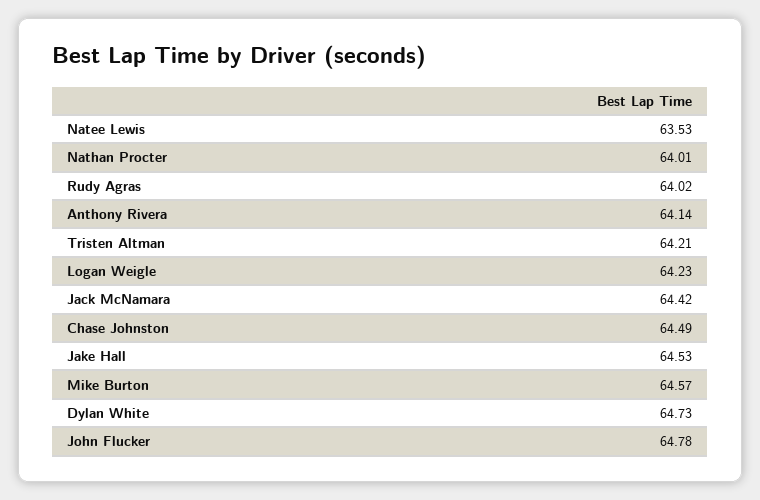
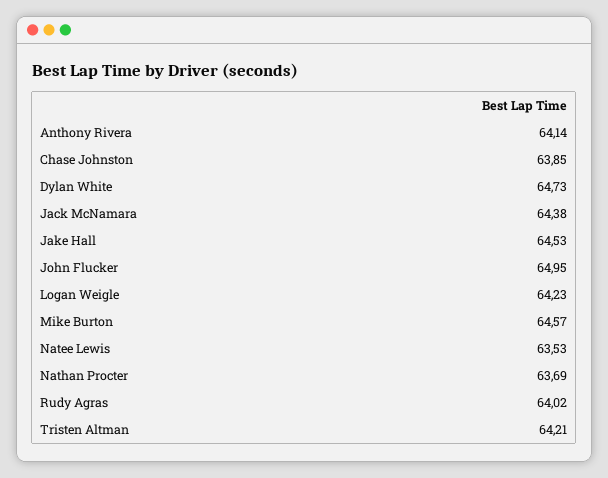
Nathan Procter: 64.01 -> 63.69
Jack McNamara: 64.42 -> 64.38
Chase Johnston: 64.49 -> 63.85
John Flucker: 64.78 -> 64.95

